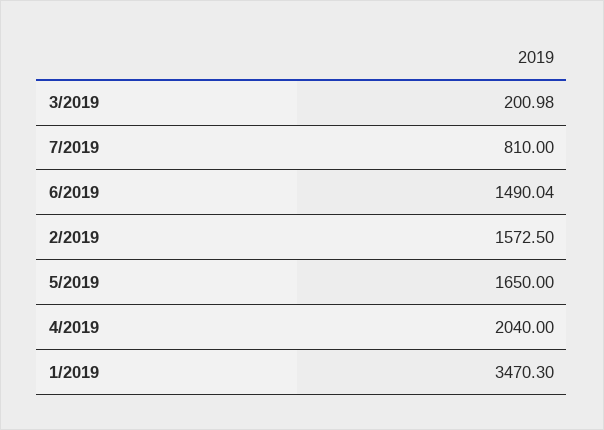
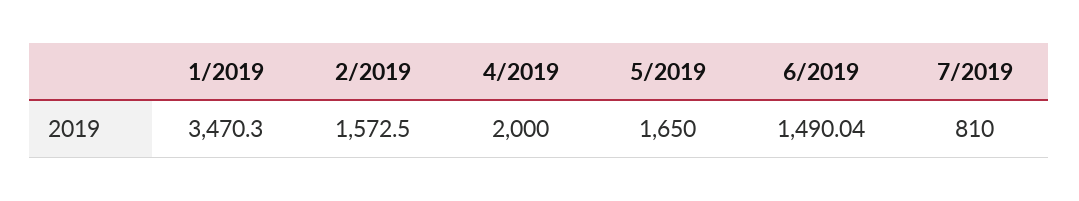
3/2019: 200.98 -> none
4/2019: 2040 -> 2000

